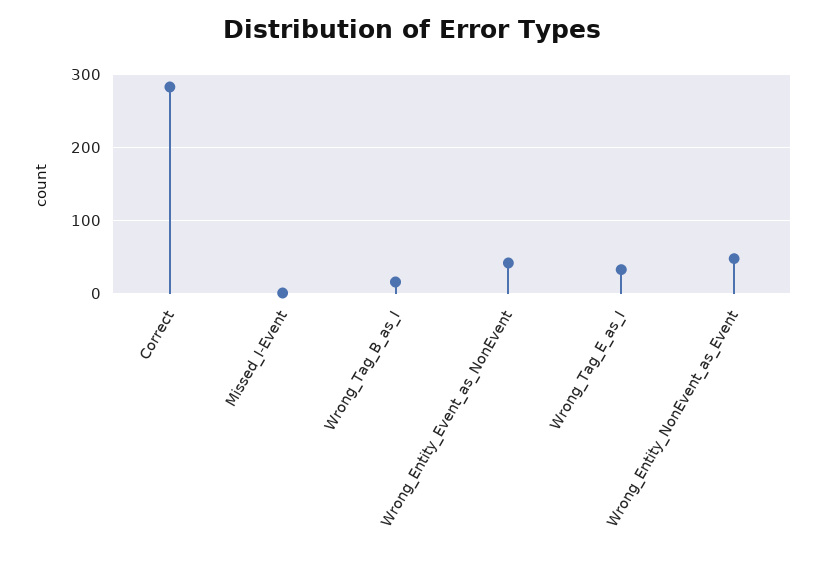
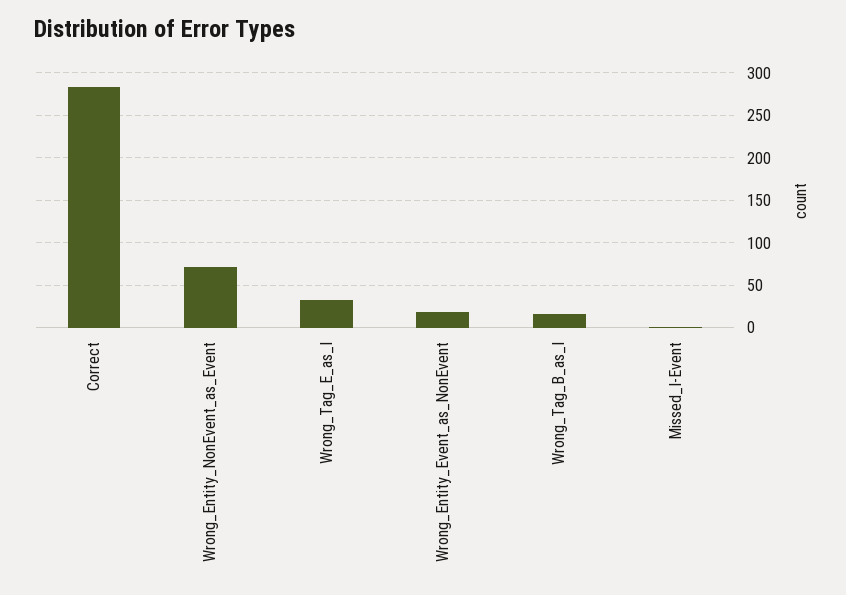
Wrong_Entity_Event_as_NonEvent: 40 -> 20
Wrong_Entity_NonEvent_as_Event: 50 -> 70

